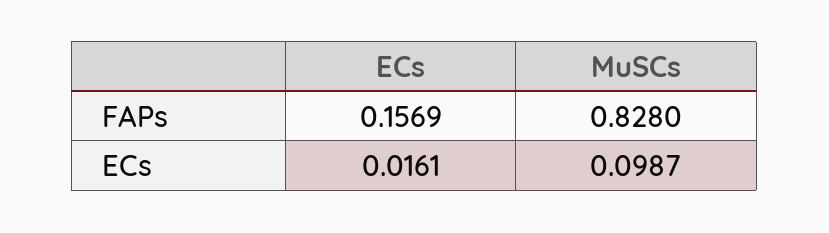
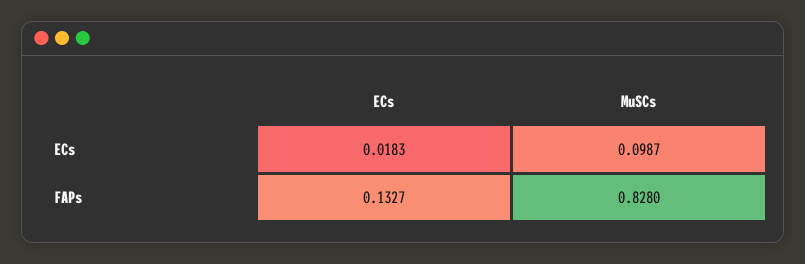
ECs, FAPs: 0.1569 -> 0.1327
ECs, ECs: 0.0161 -> 0.0183

